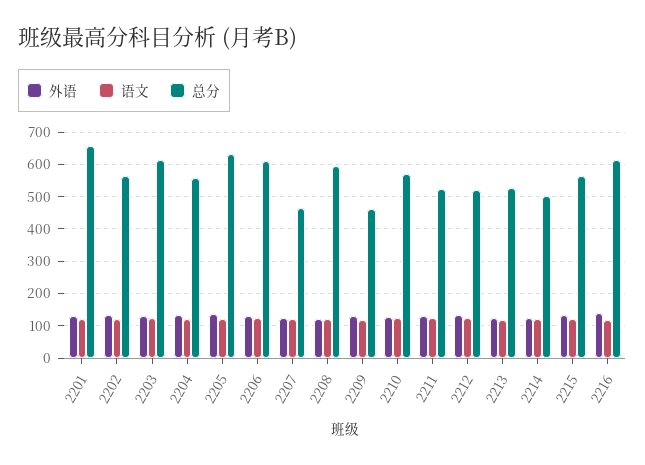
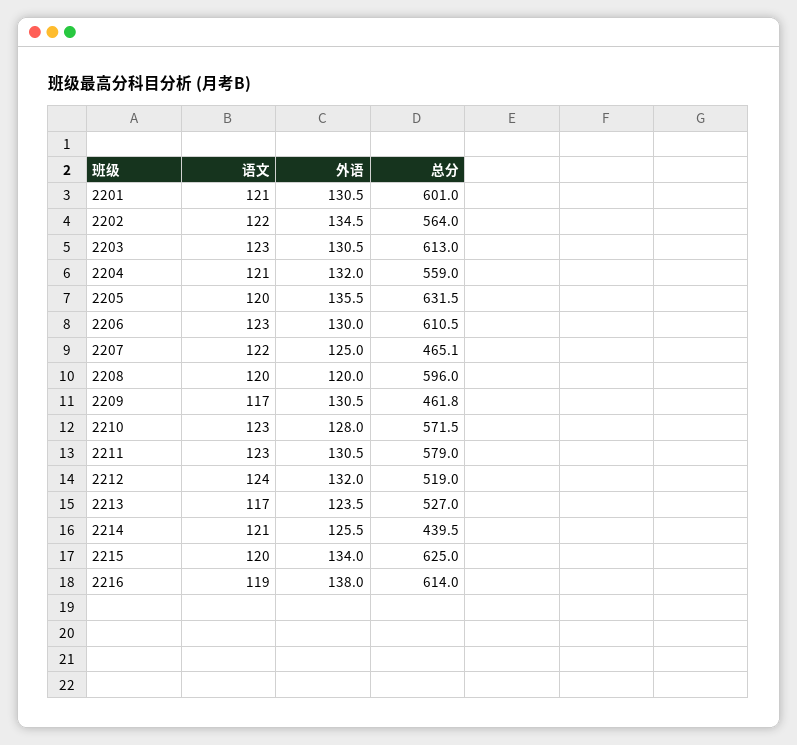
总分, 2201: 660 -> 601
总分, 2211: 520 -> 579
总分, 2214: 500 -> 439.5
总分, 2215: 560 -> 625

